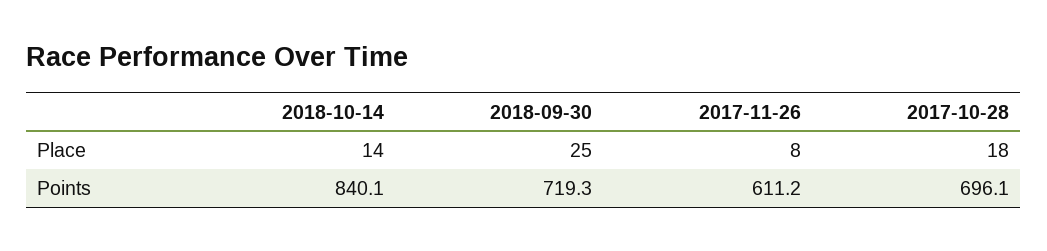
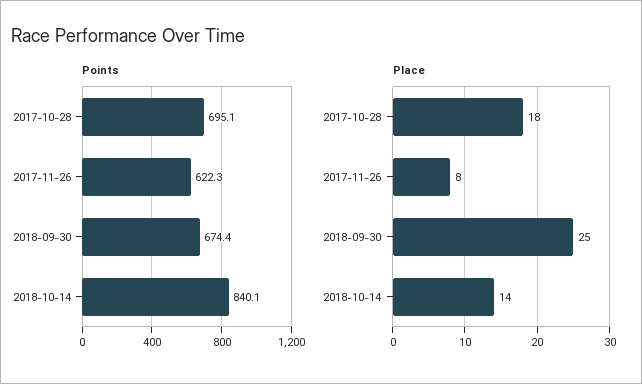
Points, 2018-09-30: 719.3 -> 674.4
Points, 2017-11-26: 611.2 -> 622.3
Points, 2017-10-28: 696.1 -> 695.1

